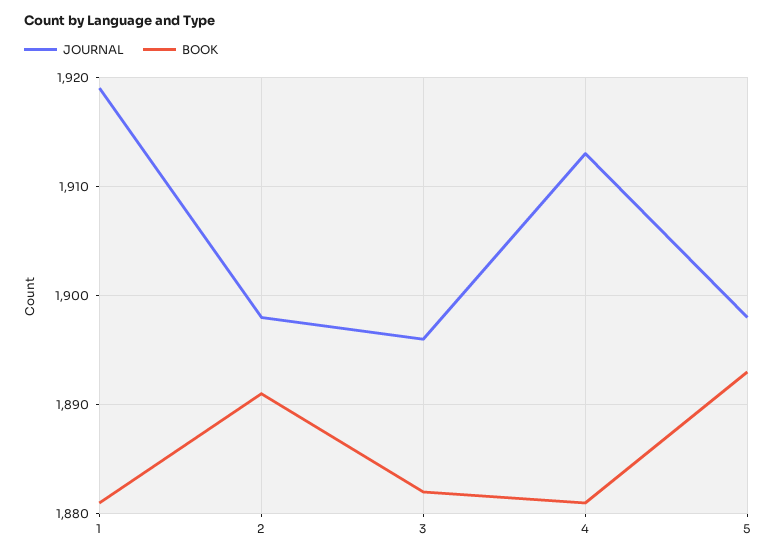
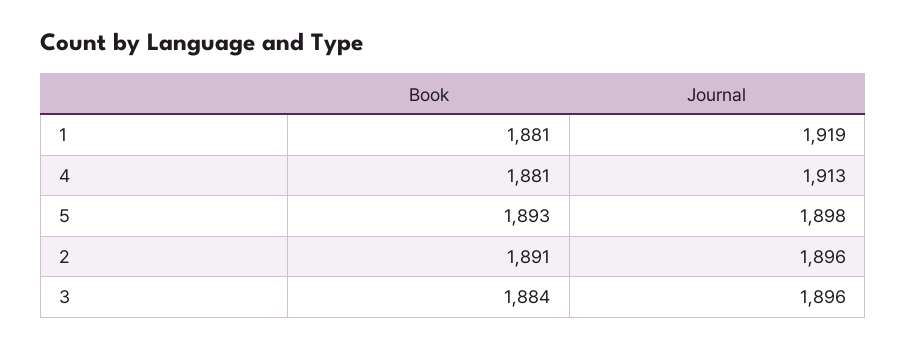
JOURNAL, 2: 1898 -> 1896
BOOK, 3: 1882 -> 1884

